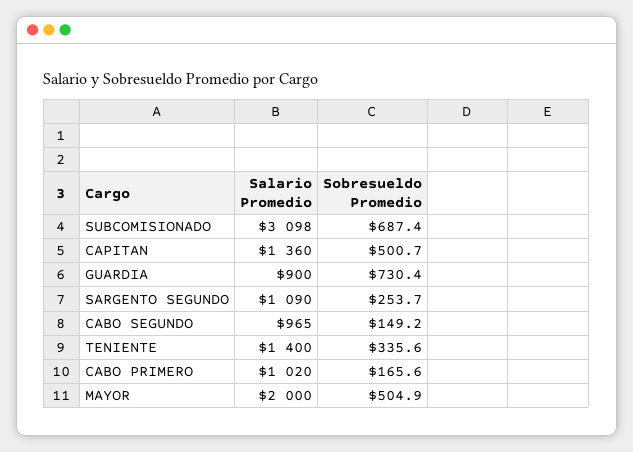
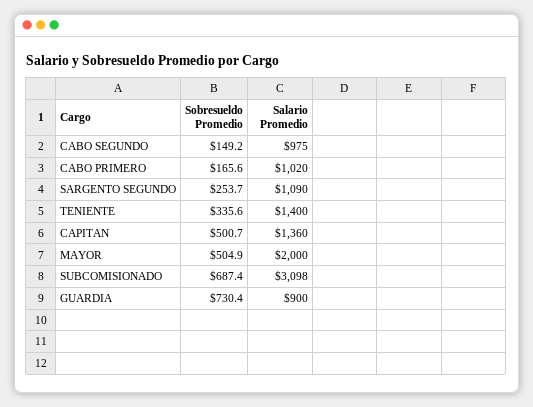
Salario Promedio, CABO SEGUNDO: 965 -> 975

